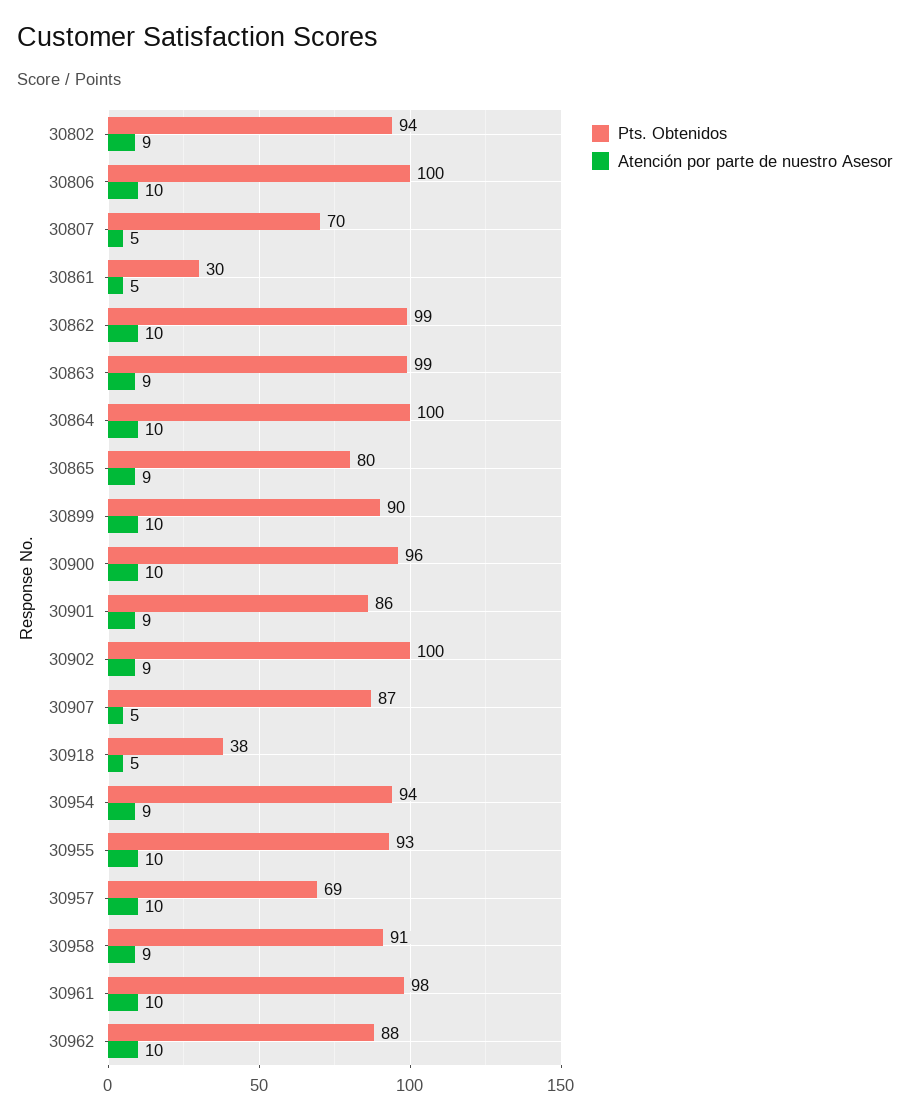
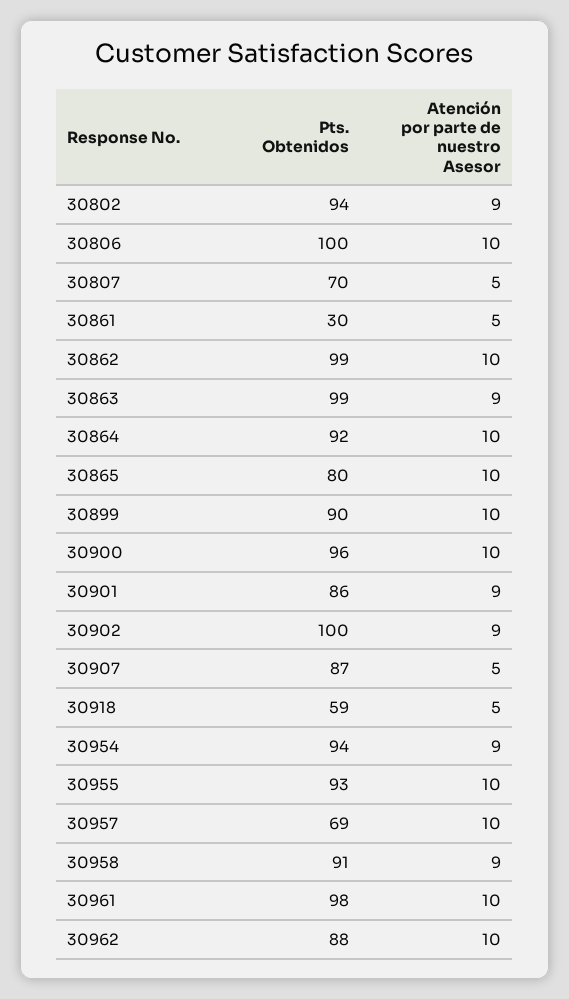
Pts. Obtenidos, 30864: 100 -> 92
Atención por parte de nuestro Asesor, 30865: 9 -> 10
Pts. Obtenidos, 30918: 38 -> 59

